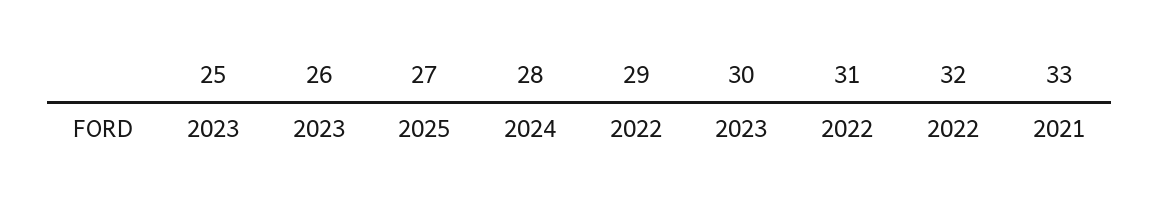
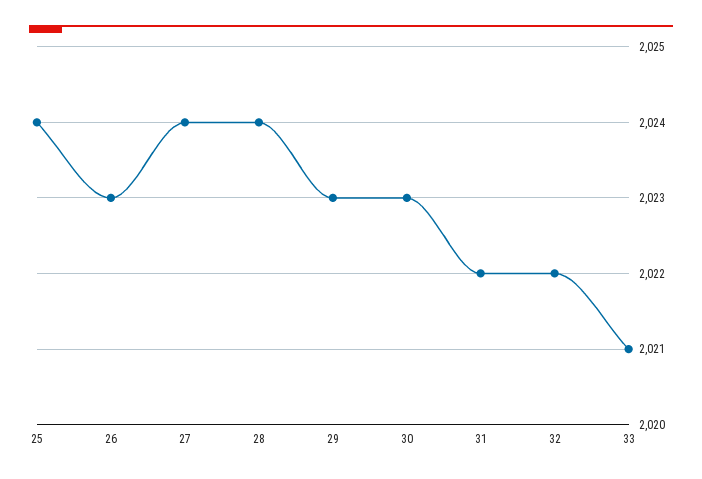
25: 2023 -> 2024
27: 2025 -> 2024
29: 2022 -> 2023

